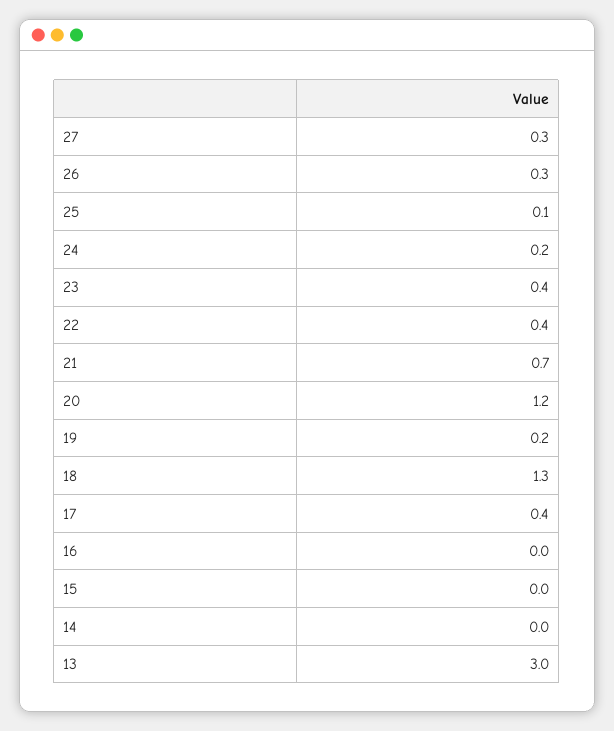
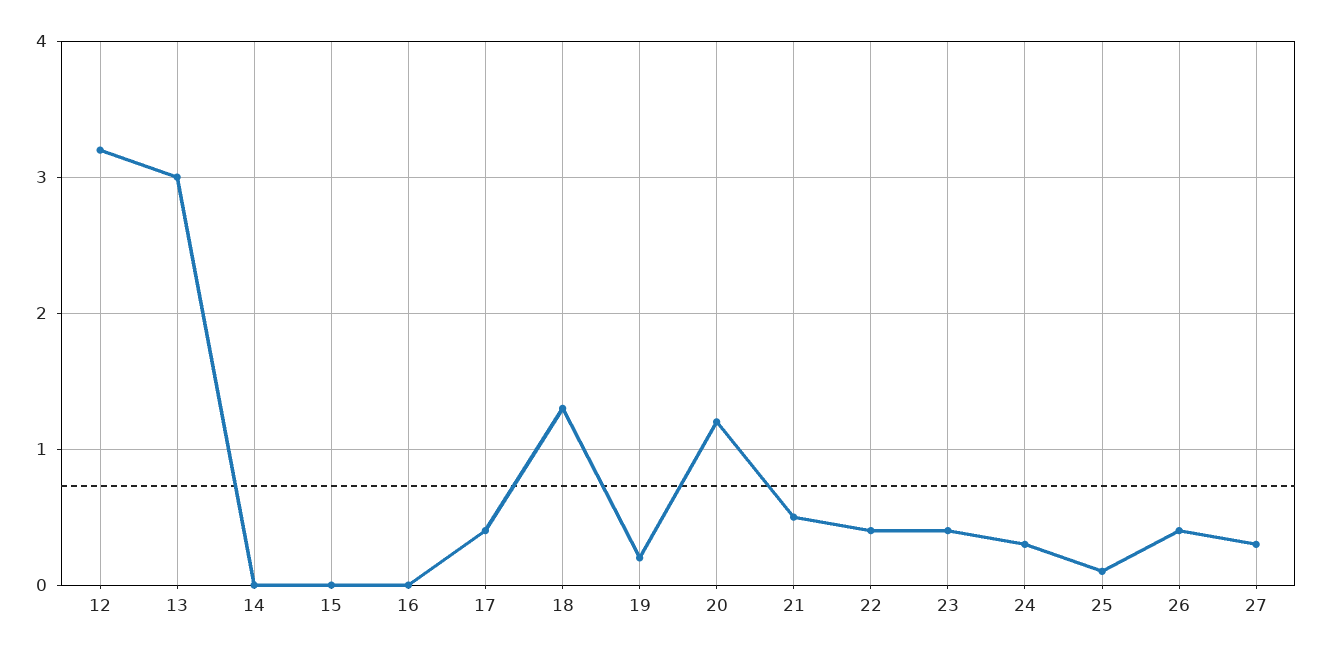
26: 0.3 -> 0.4
24: 0.2 -> 0.3
21: 0.7 -> 0.5
12: none -> 3.2

